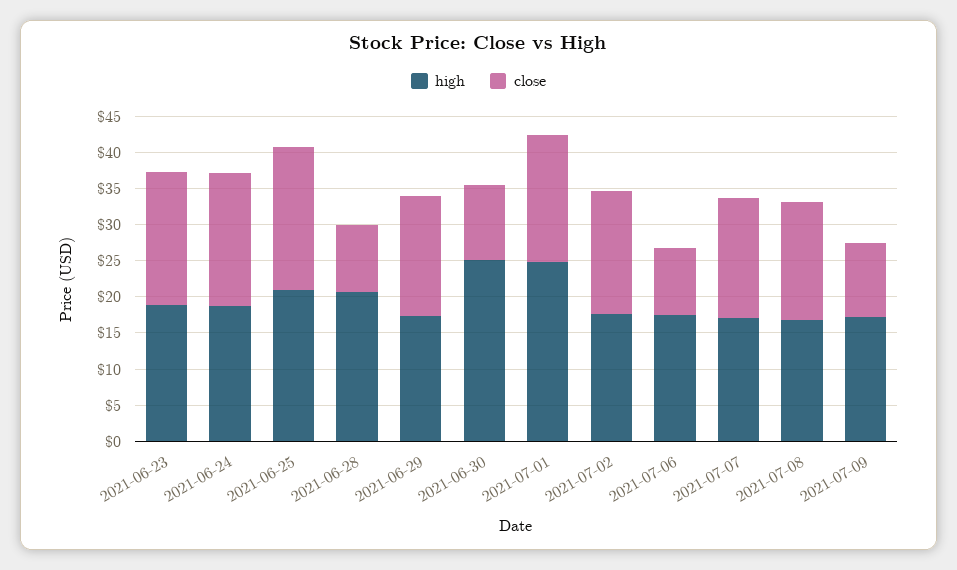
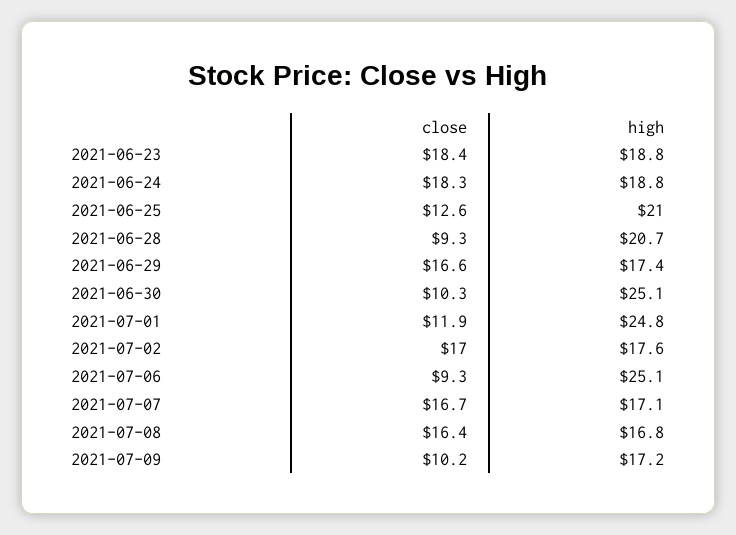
close, 2021-06-25: 20 -> 12.6
close, 2021-07-01: 17.5 -> 11.9
high, 2021-07-06: 17.5 -> 25.1

